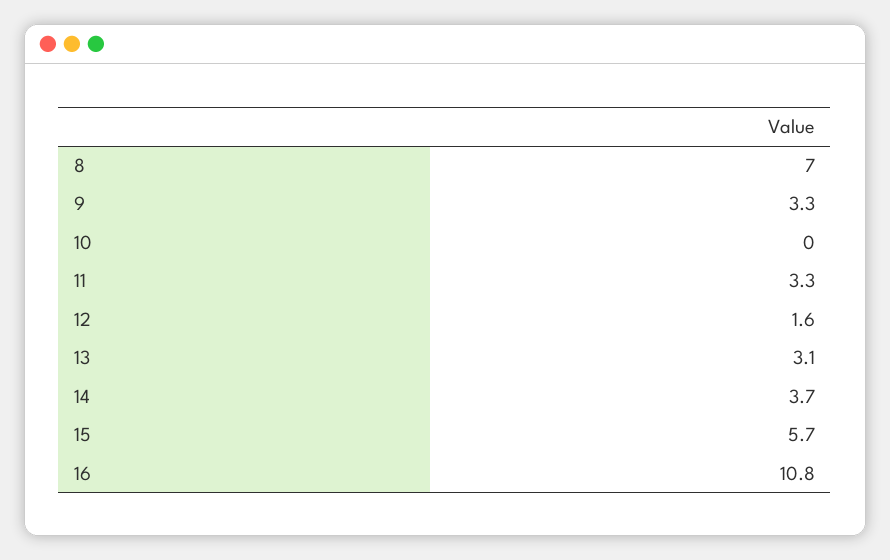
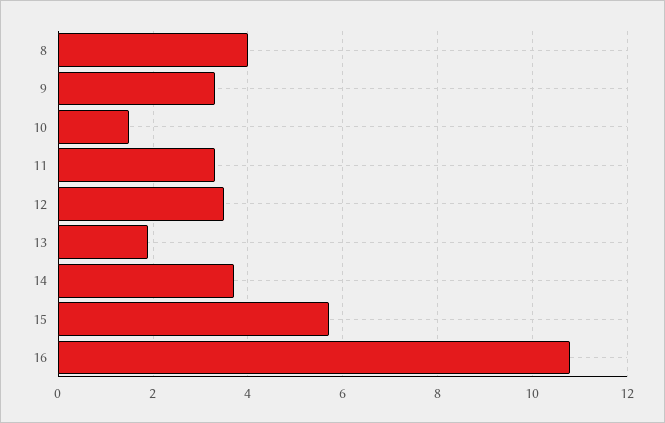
8: 7 -> 4
10: 0 -> 1.5
12: 1.6 -> 3.5
13: 3.1 -> 2

